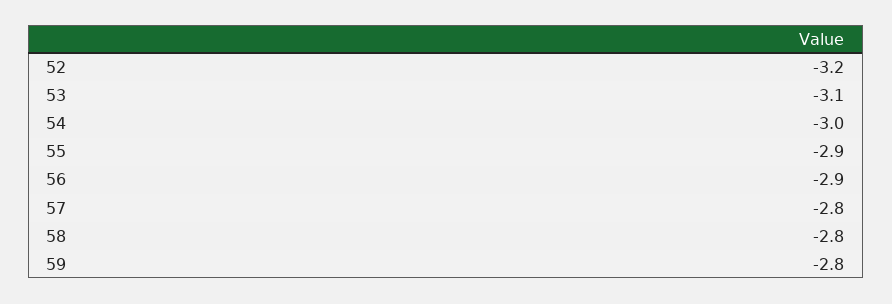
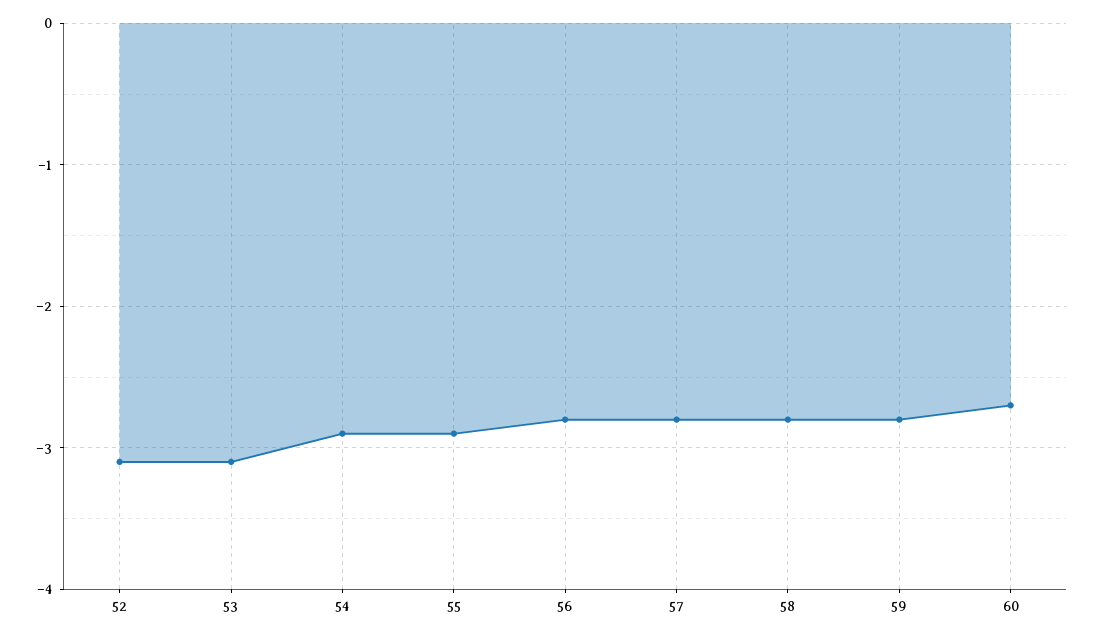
52: -3.2 -> -3.1
54: -3 -> -2.9
56: -2.9 -> -2.8
60: none -> -2.7

